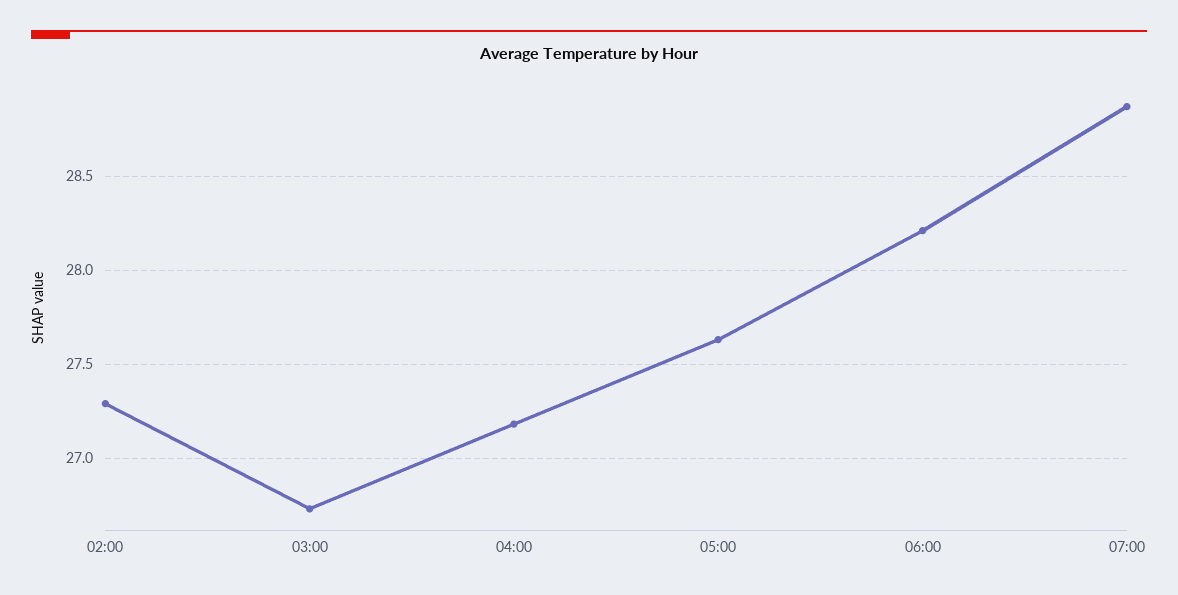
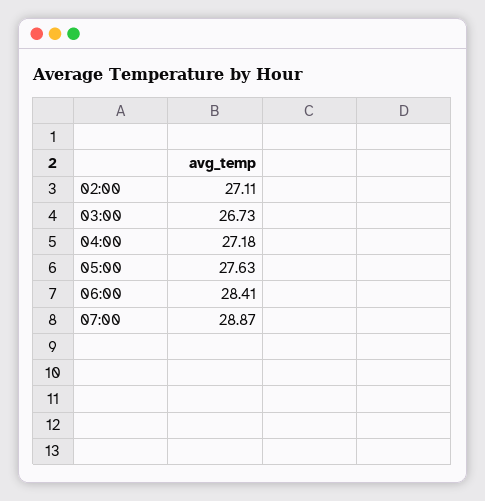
02:00: 27.3 -> 27.11
06:00: 28.2 -> 28.41

